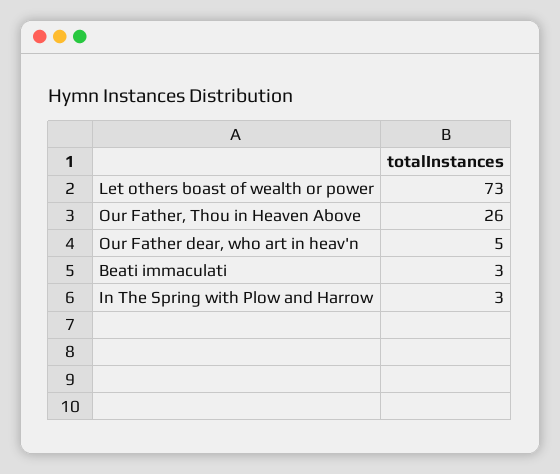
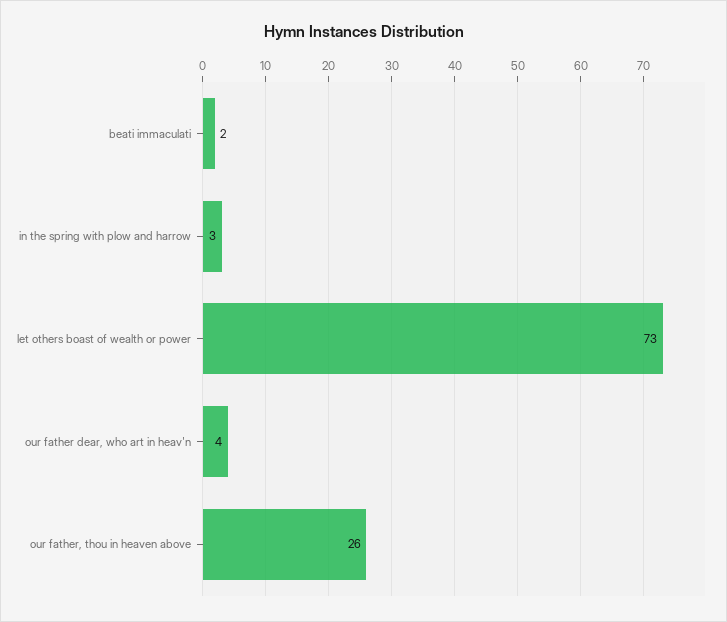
Our Father dear, who art in heav'n: 5 -> 4
Beati immaculati: 3 -> 2

